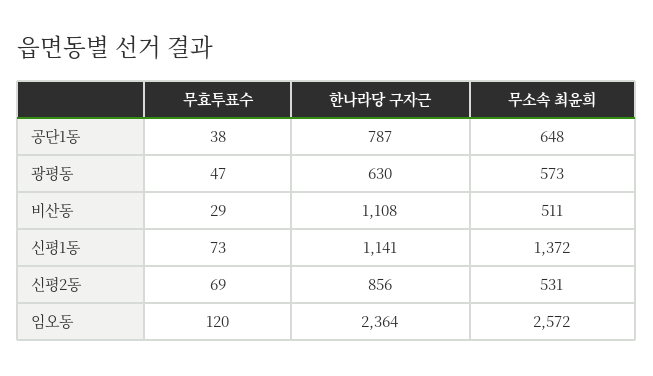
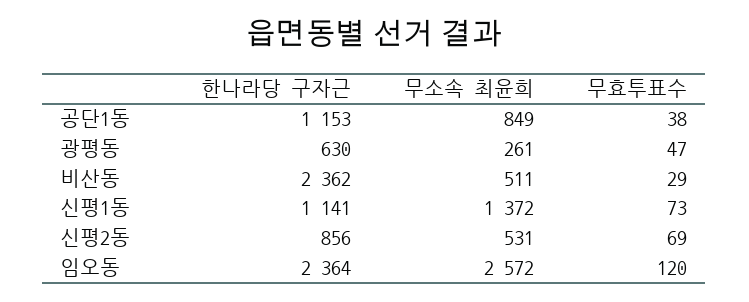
한나라당 구자근, 공단1동: 787 -> 1153
무소속 최윤희, 공단1동: 648 -> 849
무소속 최윤희, 광평동: 573 -> 261
한나라당 구자근, 비산동: 1108 -> 2362

